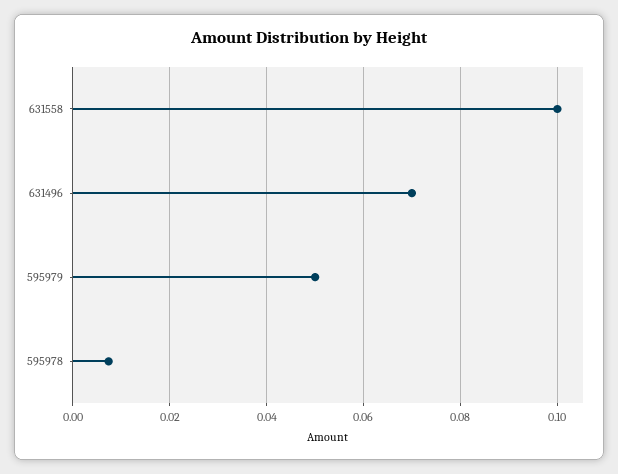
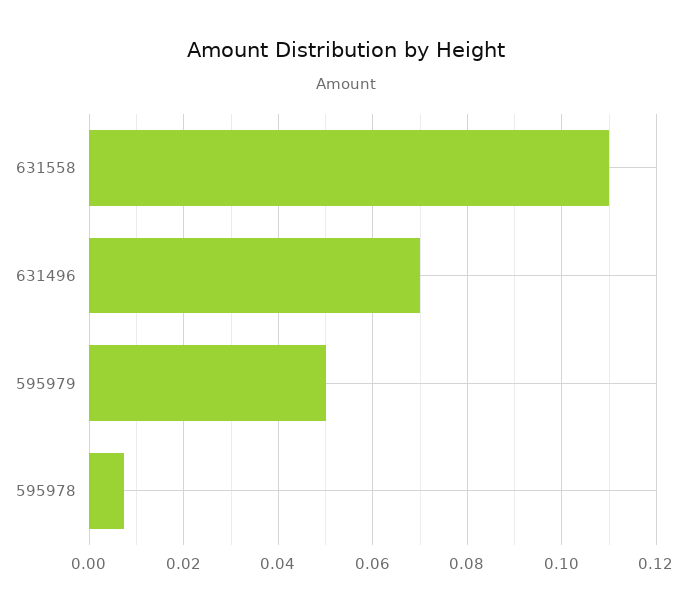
631558: 0.1 -> 0.11

